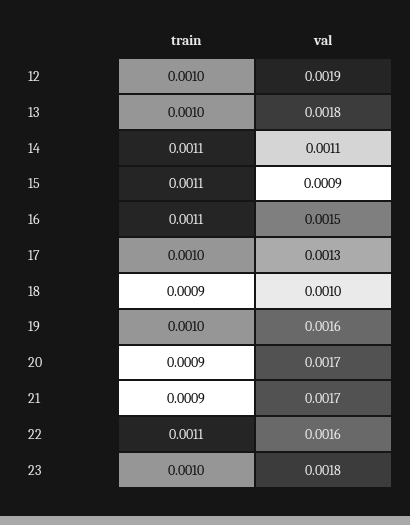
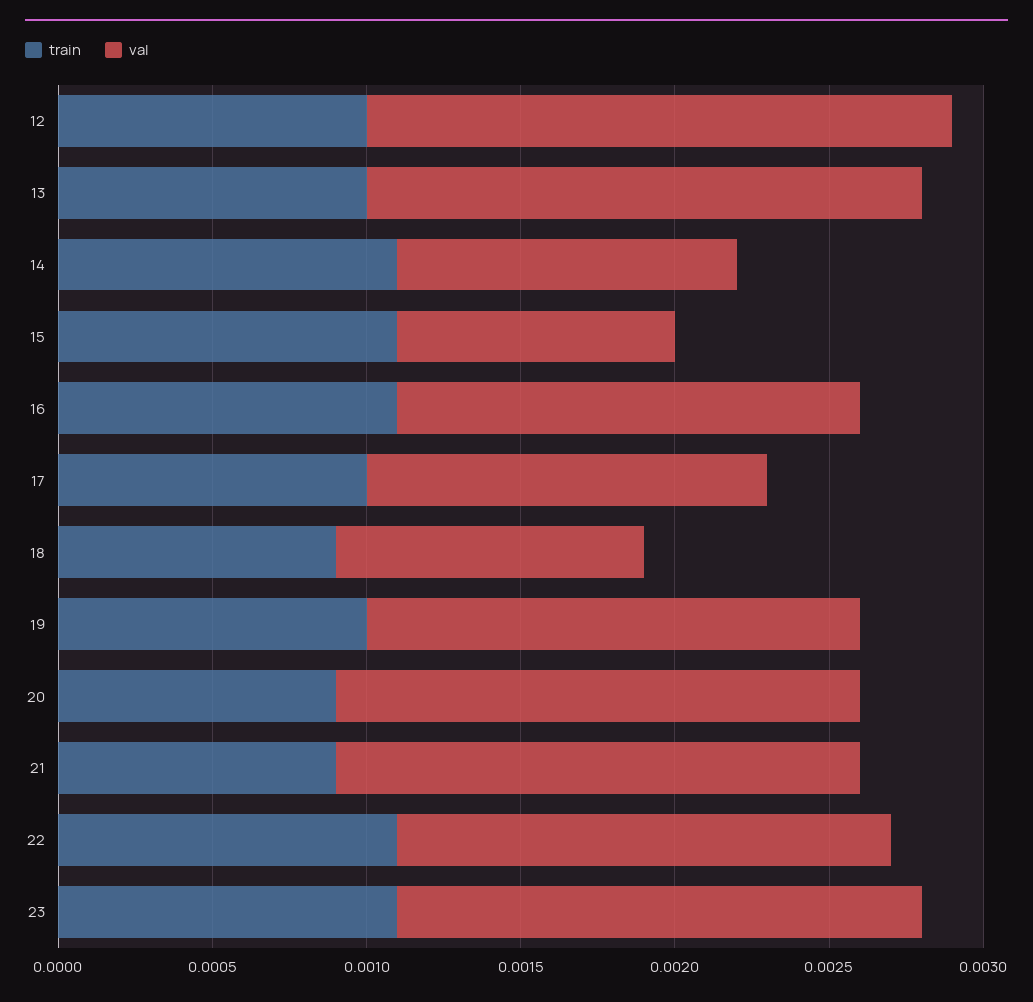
train, 23: 0.001 -> 0.0011
val, 23: 0.0018 -> 0.0017

